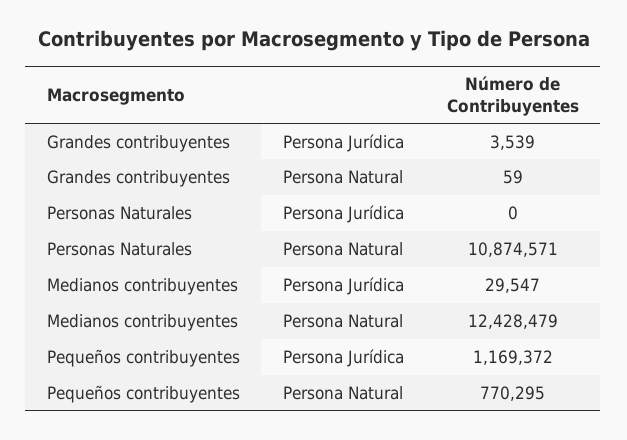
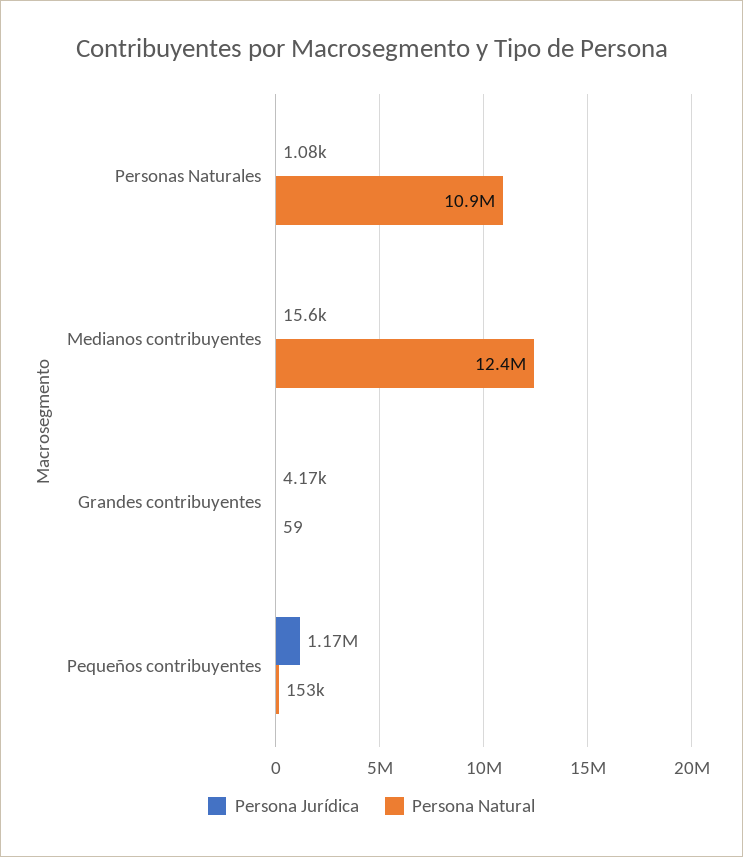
Persona Jurídica, Grandes contribuyentes: 3539 -> 4170
Persona Jurídica, Personas Naturales: 0 -> 1080
Persona Jurídica, Medianos contribuyentes: 29547 -> 15600
Persona Natural, Pequeños contribuyentes: 770295 -> 153000

